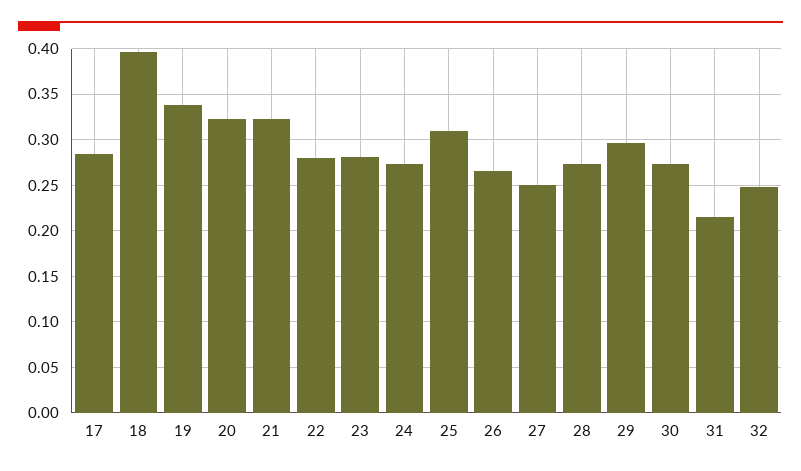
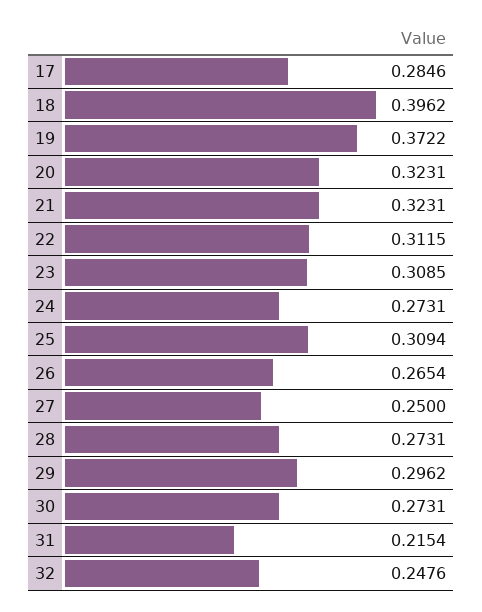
19: 0.34 -> 0.3722
22: 0.28 -> 0.3115
23: 0.28 -> 0.3085

